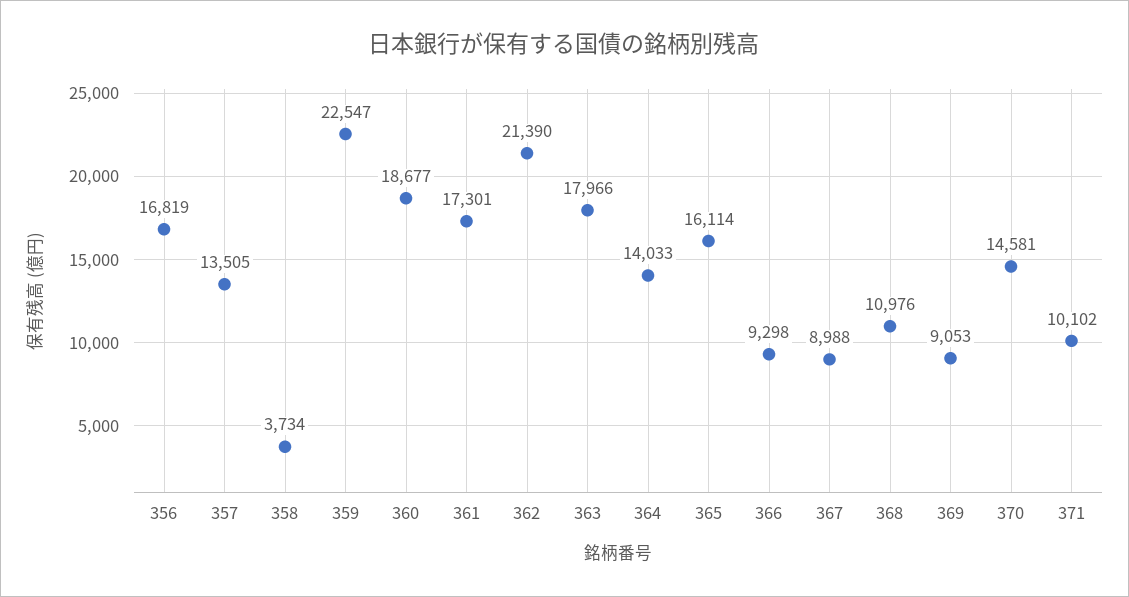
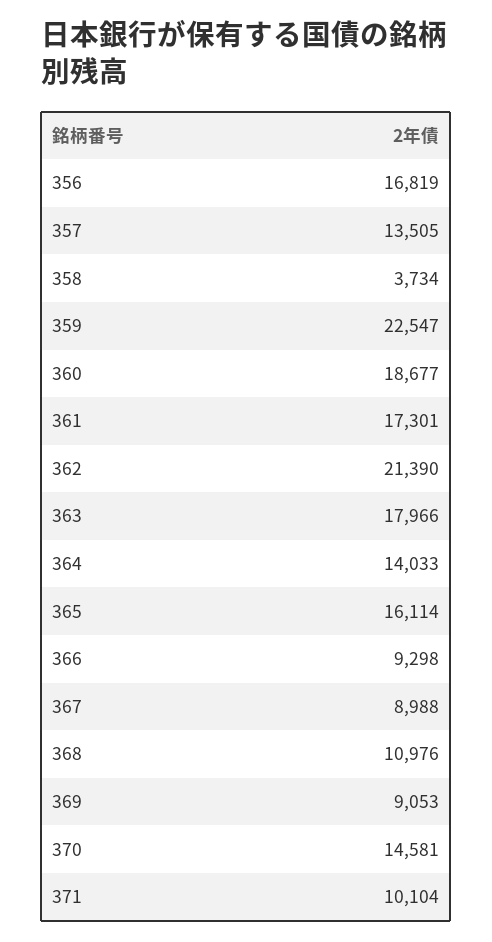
371: 10102 -> 10104

